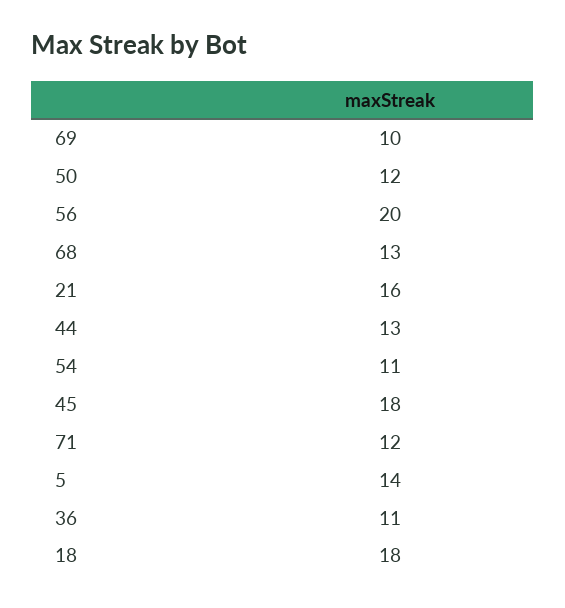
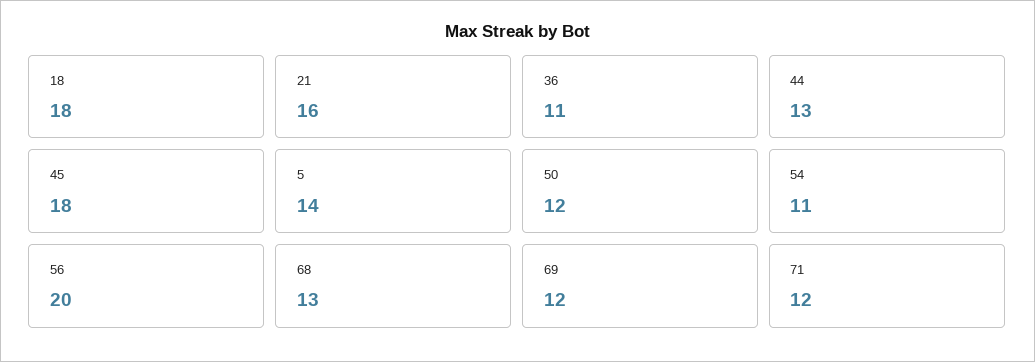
69: 10 -> 12

